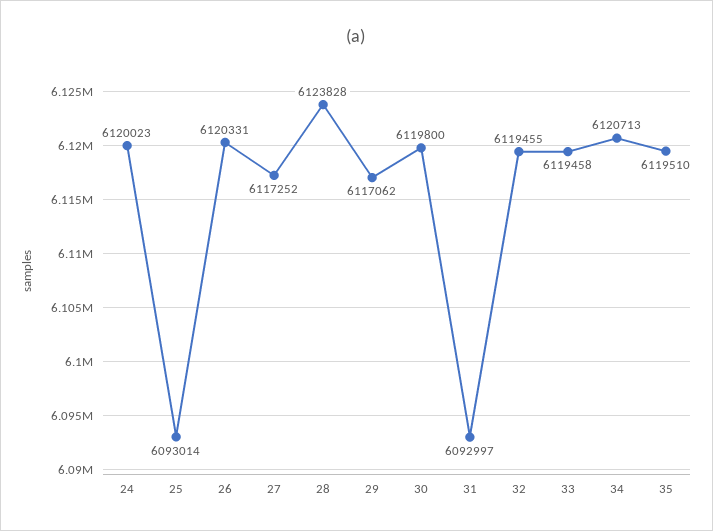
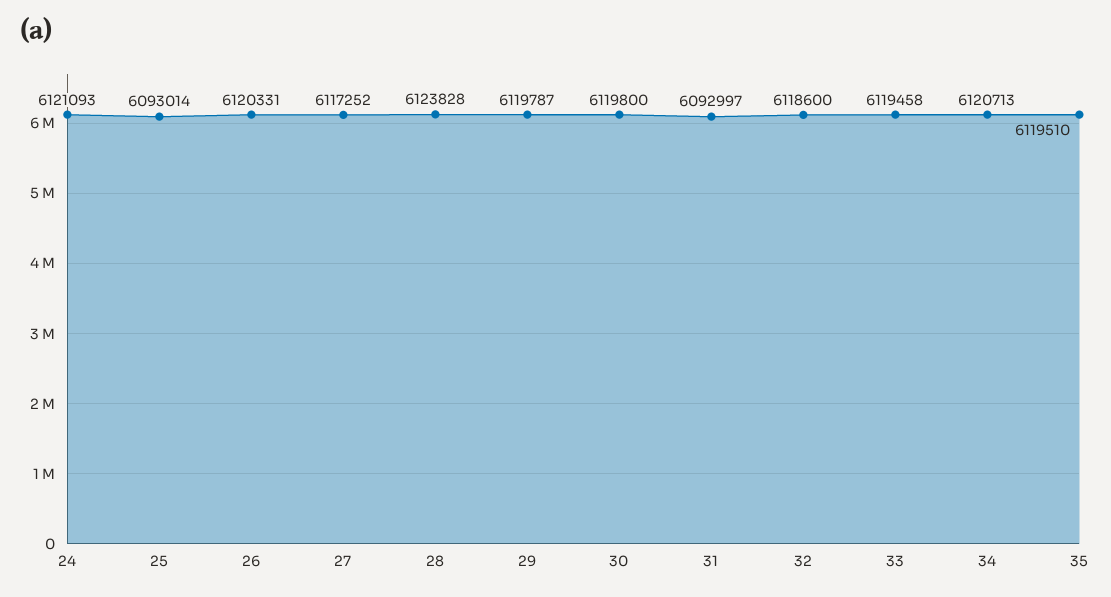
24: 6120023 -> 6121093
29: 6117062 -> 6119787
32: 6119455 -> 6118600

